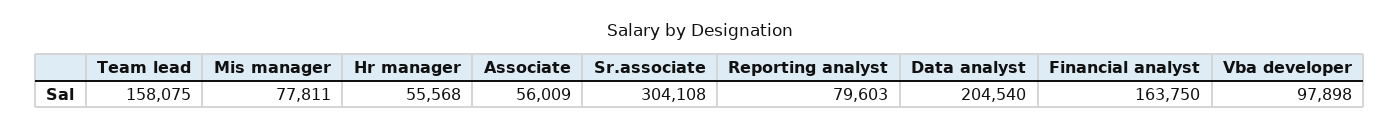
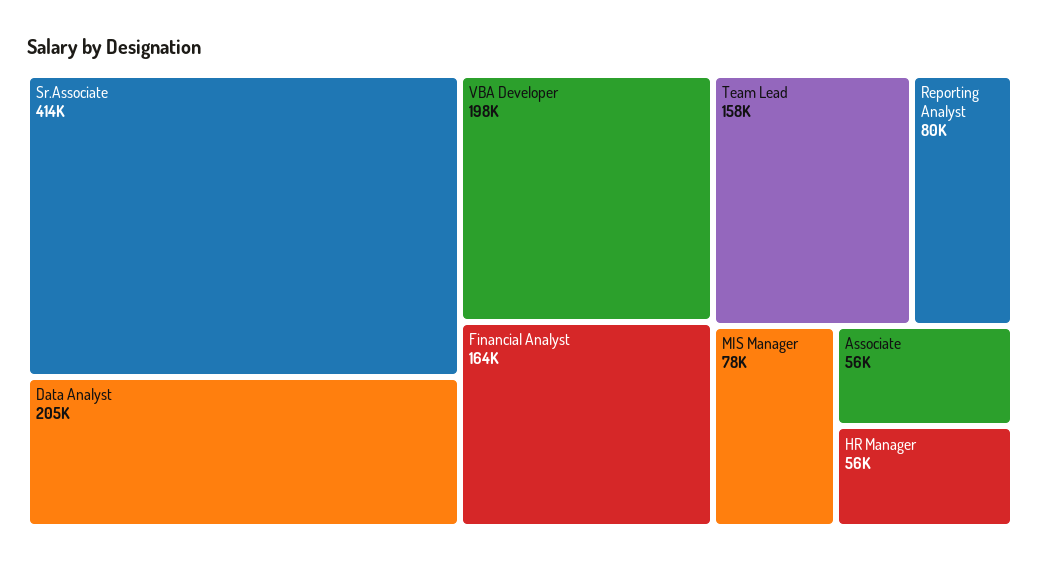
Sr.associate: 304108 -> 414000
Vba developer: 97898 -> 198000

